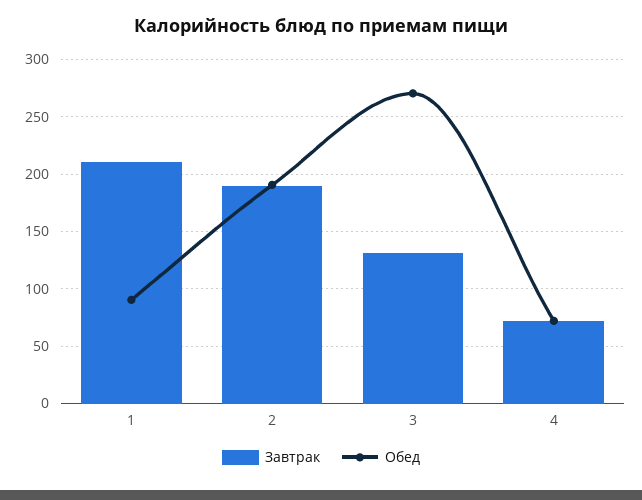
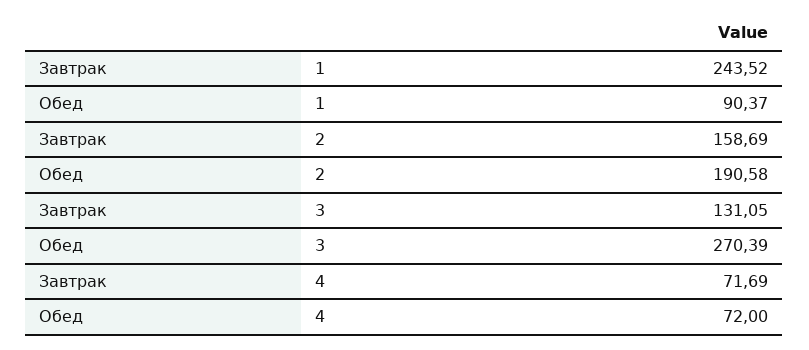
Завтрак, 1: 210 -> 243.52
Завтрак, 2: 190 -> 158.69

